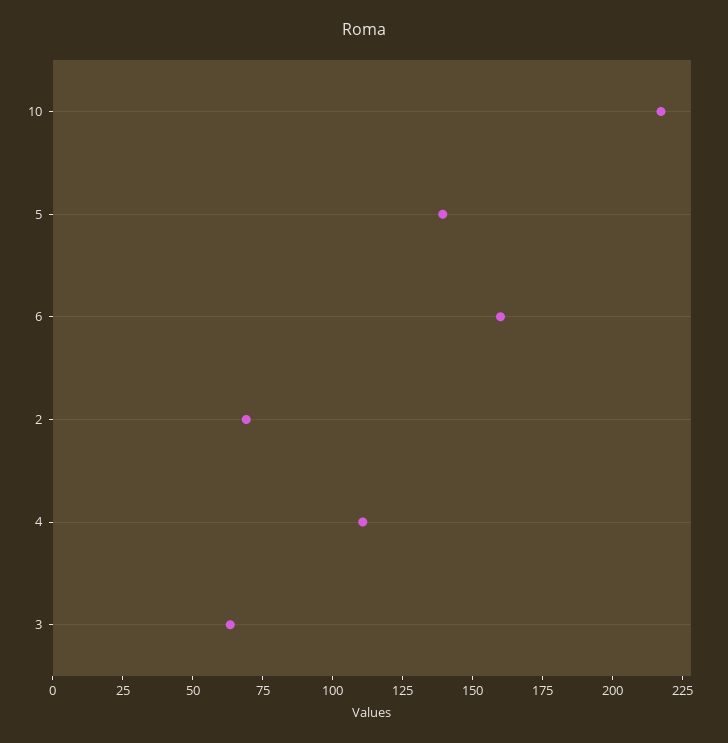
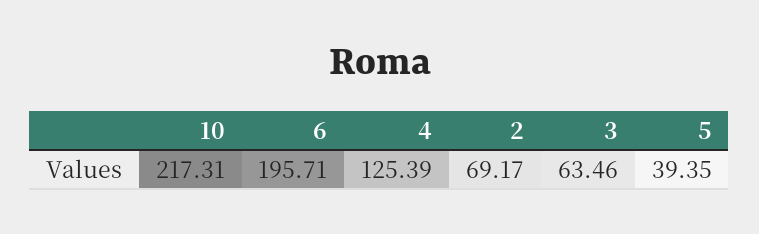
5: 140 -> 39.35
6: 160 -> 195.71
4: 110 -> 125.39

